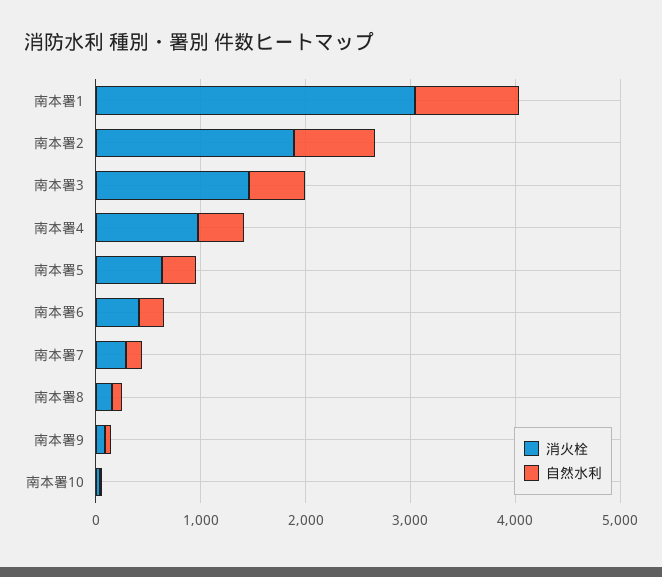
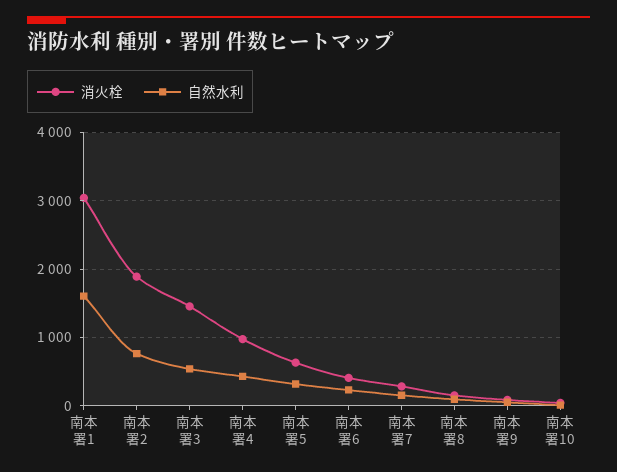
自然水利, 南本署1: 1000 -> 1600

